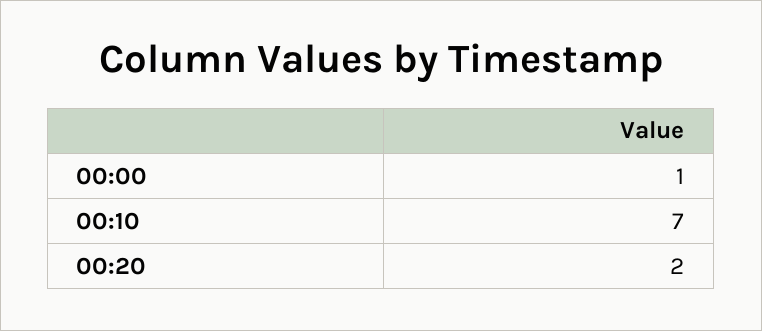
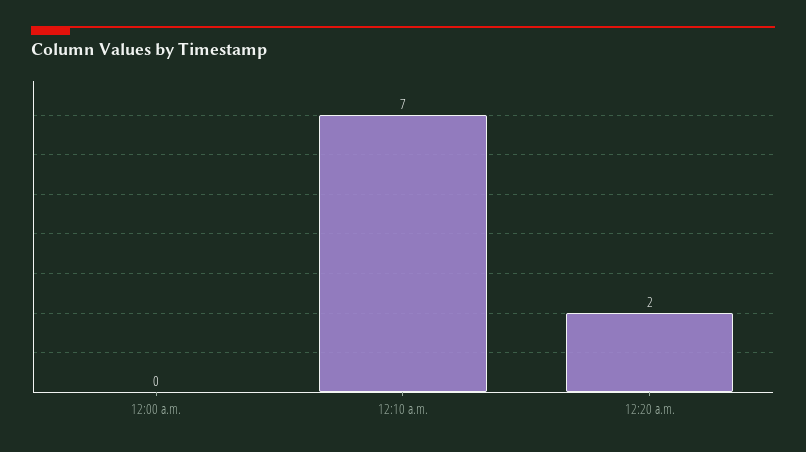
00:00: 1 -> 0

